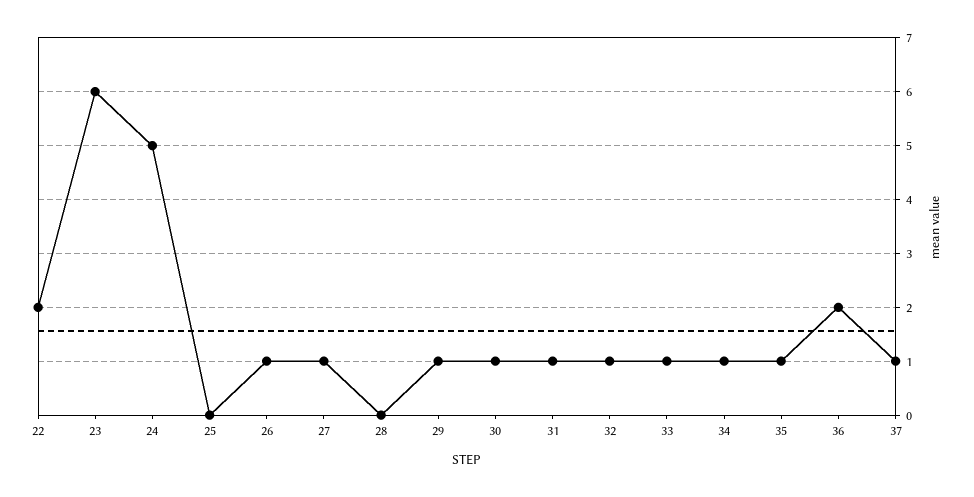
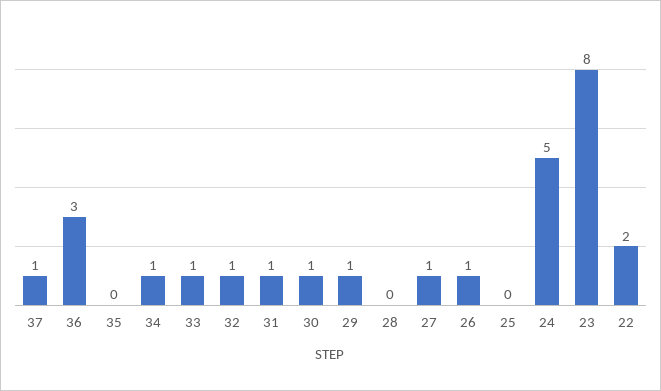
23: 6 -> 8
35: 1 -> 0
36: 2 -> 3

